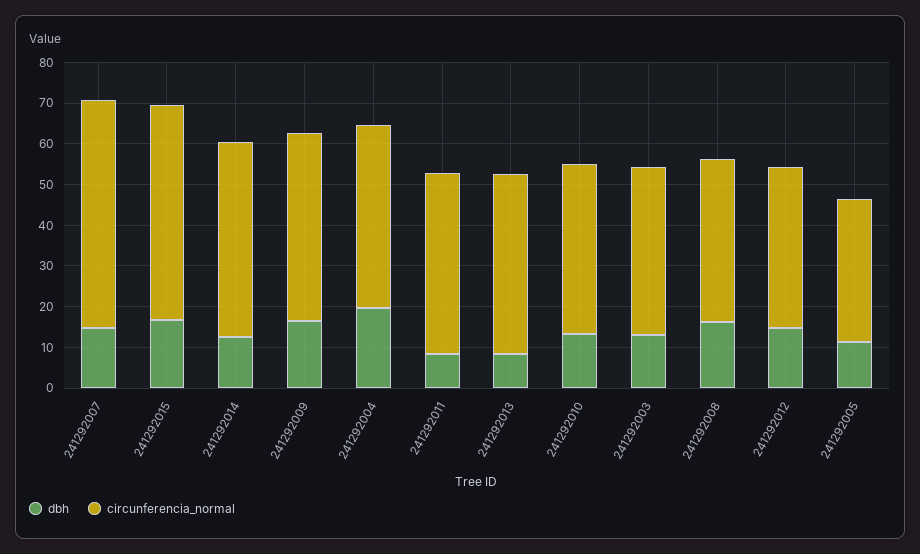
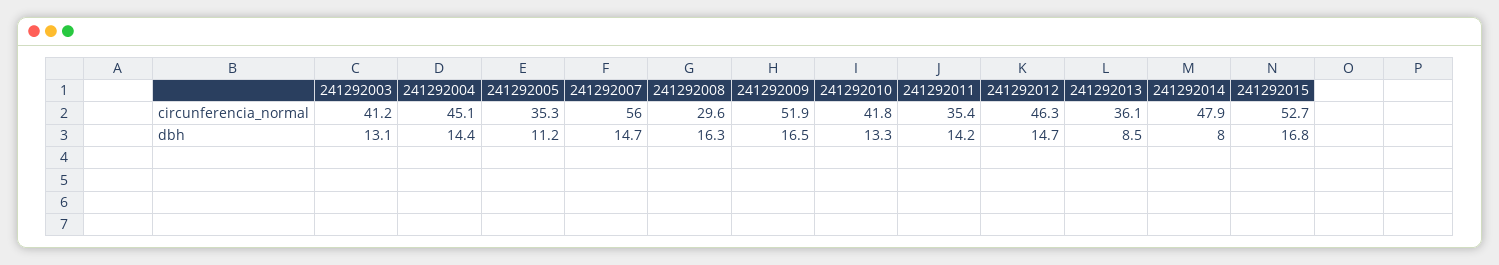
dbh, 241292014: 12 -> 8
circunferencia_normal, 241292009: 46 -> 51.9
dbh, 241292004: 20 -> 14.4
dbh, 241292011: 8 -> 14.2
circunferencia_normal, 241292011: 44 -> 35.4
circunferencia_normal, 241292013: 44 -> 36.1
circunferencia_normal, 241292008: 40 -> 29.6
circunferencia_normal, 241292012: 40 -> 46.3

